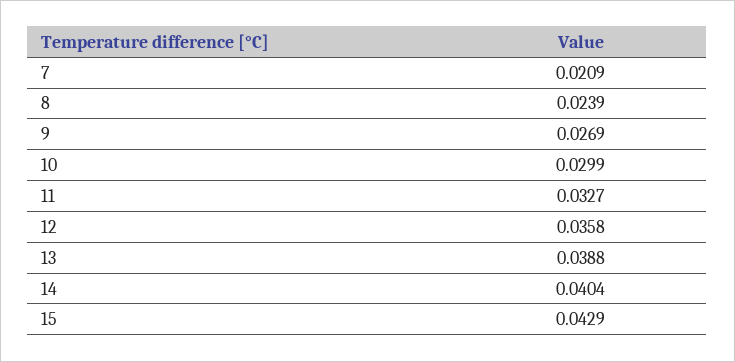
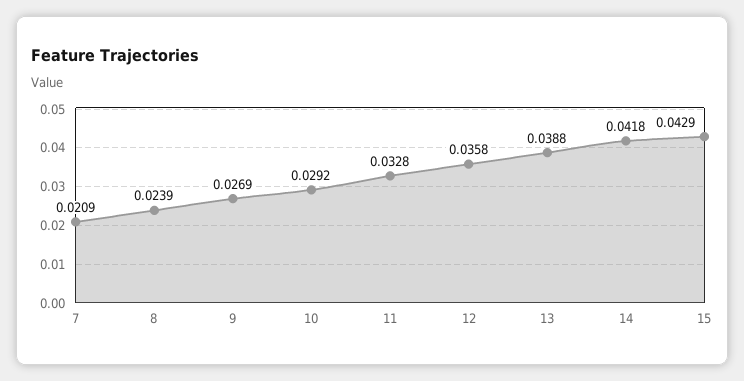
10: 0.0299 -> 0.0292
11: 0.0327 -> 0.0328
14: 0.0404 -> 0.0418

